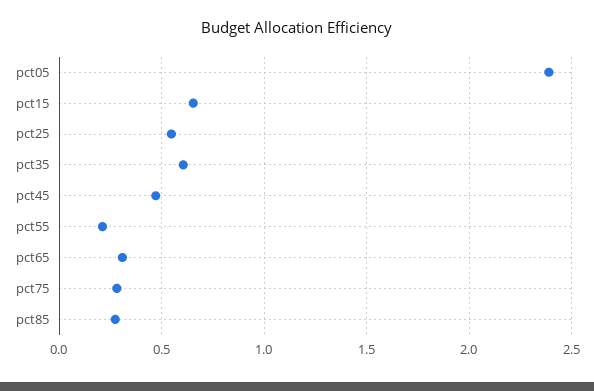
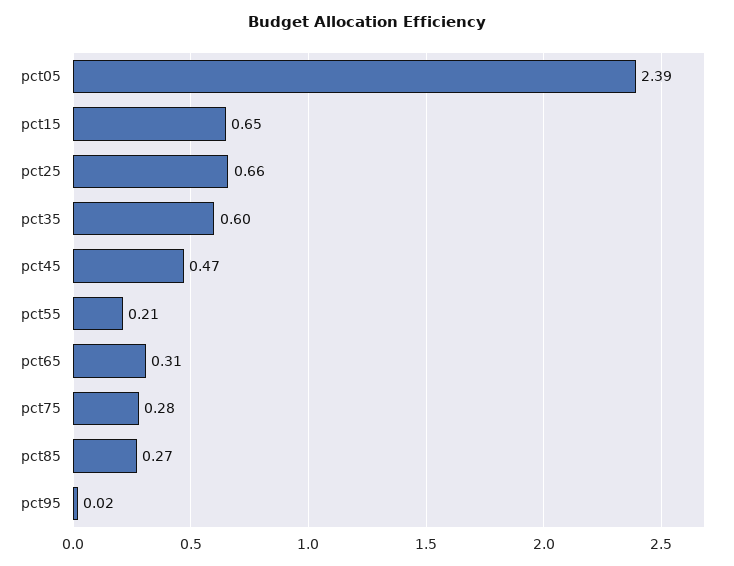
pct25: 0.55 -> 0.66
pct95: none -> 0.02

